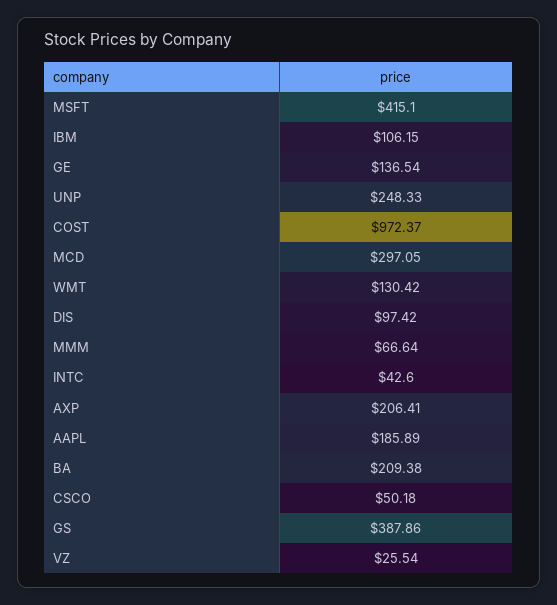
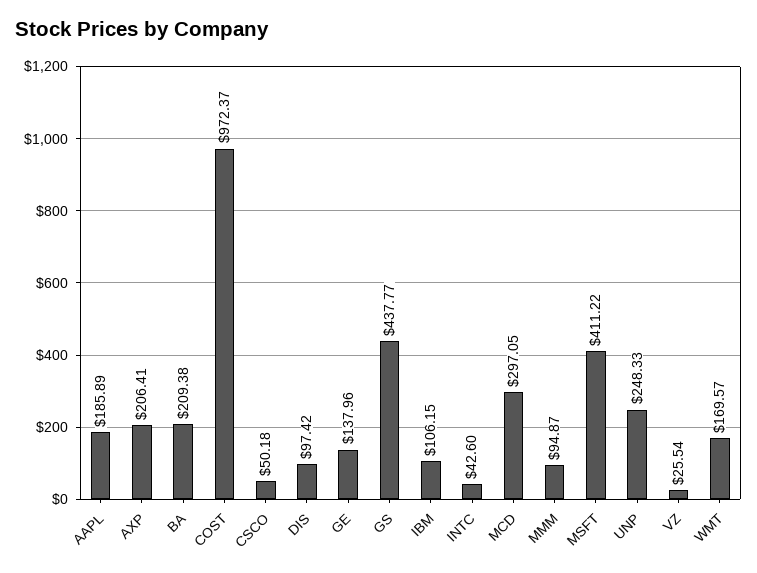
MSFT: 415.1 -> 411.22
GE: 136.54 -> 137.96
WMT: 130.42 -> 169.57
MMM: 66.64 -> 94.87
GS: 387.86 -> 437.77

